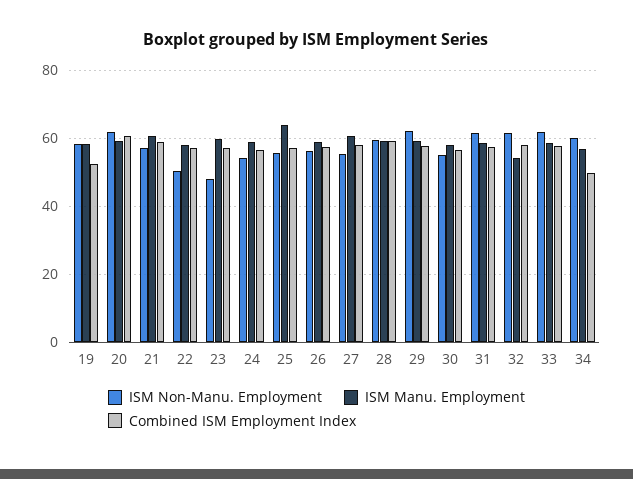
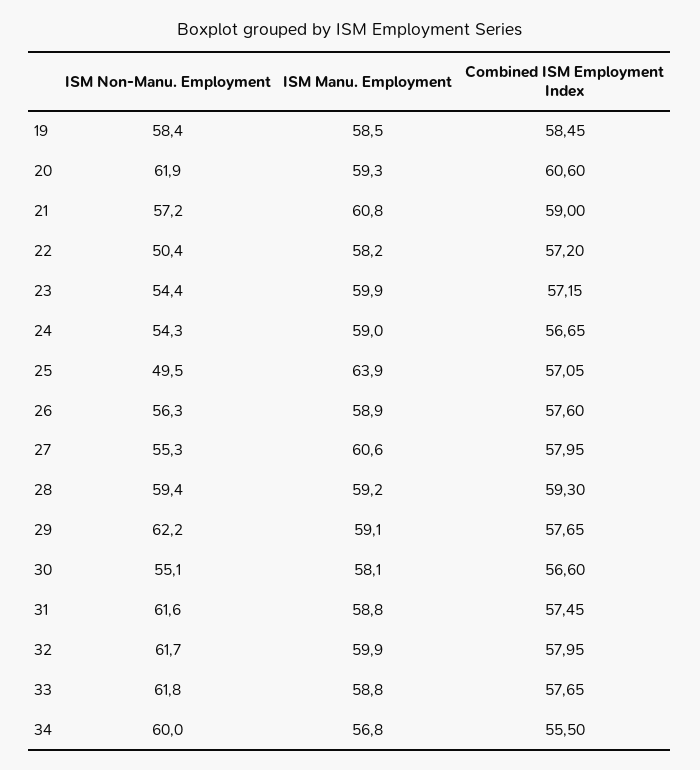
Combined ISM Employment Index, 19: 52 -> 58.45
ISM Non-Manu. Employment, 23: 48 -> 54.4
ISM Non-Manu. Employment, 25: 56 -> 49.5
ISM Manu. Employment, 32: 54 -> 59.9
Combined ISM Employment Index, 34: 50 -> 55.5

